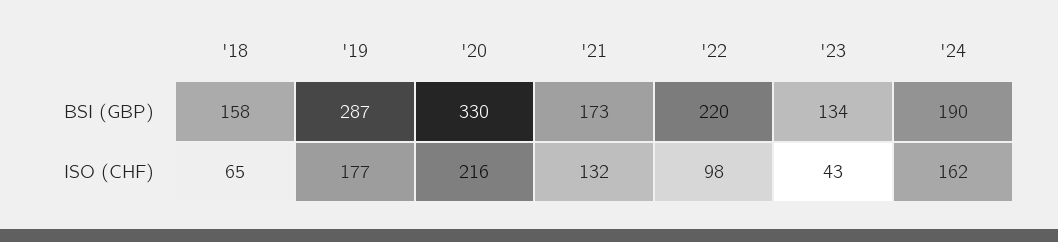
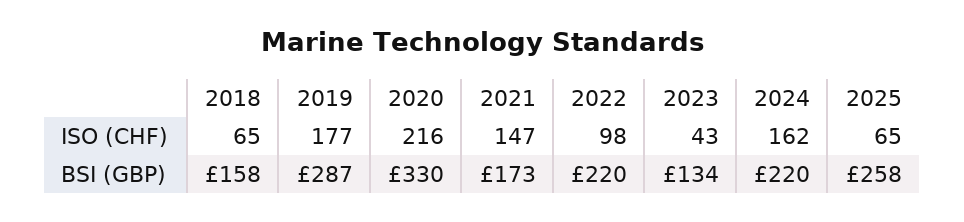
'24, BSI (GBP): 190 -> 220
'21, ISO (CHF): 132 -> 147
2025, ISO (CHF): none -> 65
2025, BSI (GBP): none -> 258

